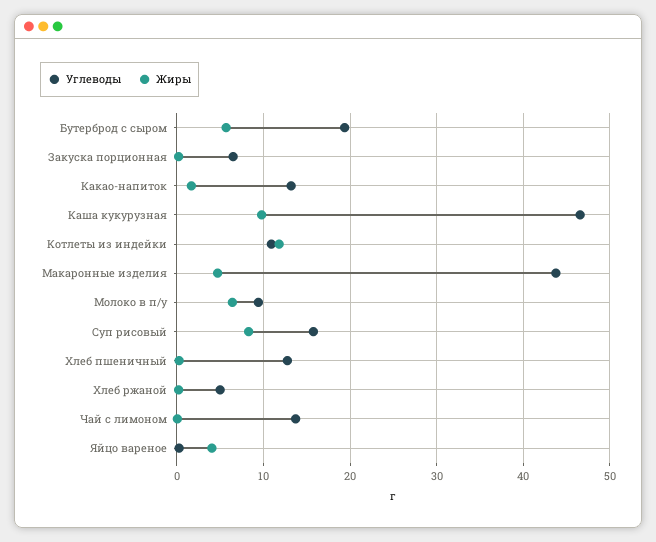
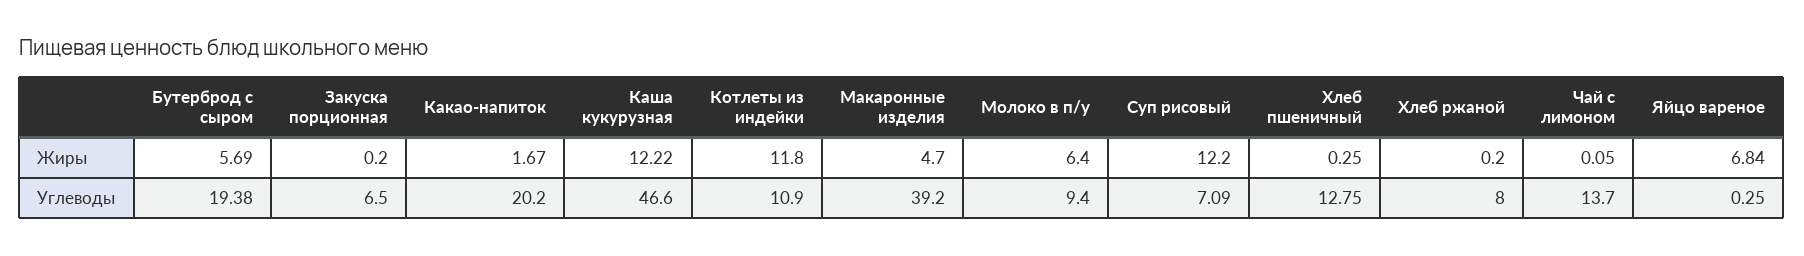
Углеводы, Какао-напиток: 13 -> 20.2
Жиры, Каша кукурузная: 10 -> 12.22
Углеводы, Макаронные изделия: 44 -> 39.2
Углеводы, Суп рисовый: 16 -> 7.09
Жиры, Суп рисовый: 8 -> 12.2
Углеводы, Хлеб ржаной: 5 -> 8
Жиры, Яйцо вареное: 4 -> 6.84

